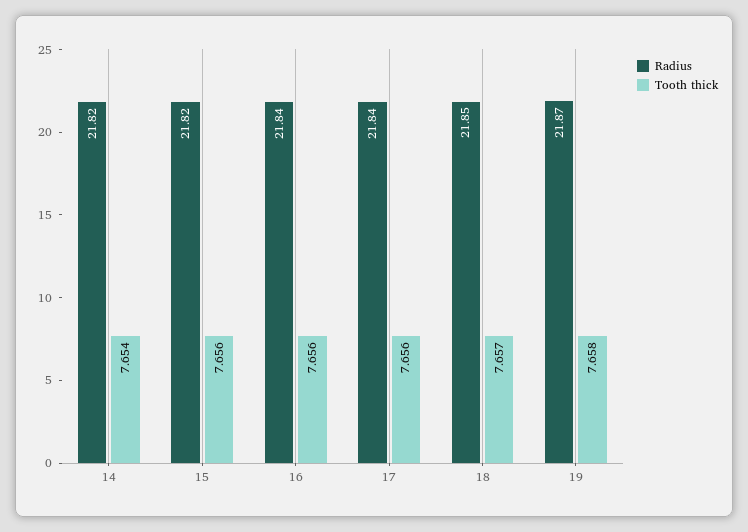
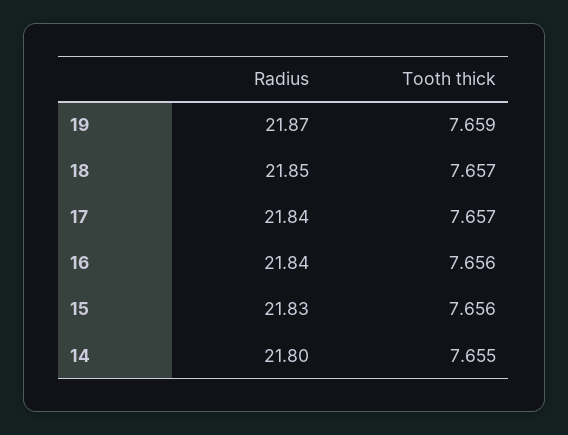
Radius, 14: 21.82 -> 21.8
Tooth thick, 14: 7.654 -> 7.655
Radius, 15: 21.82 -> 21.83
Tooth thick, 17: 7.656 -> 7.657
Tooth thick, 19: 7.658 -> 7.659

